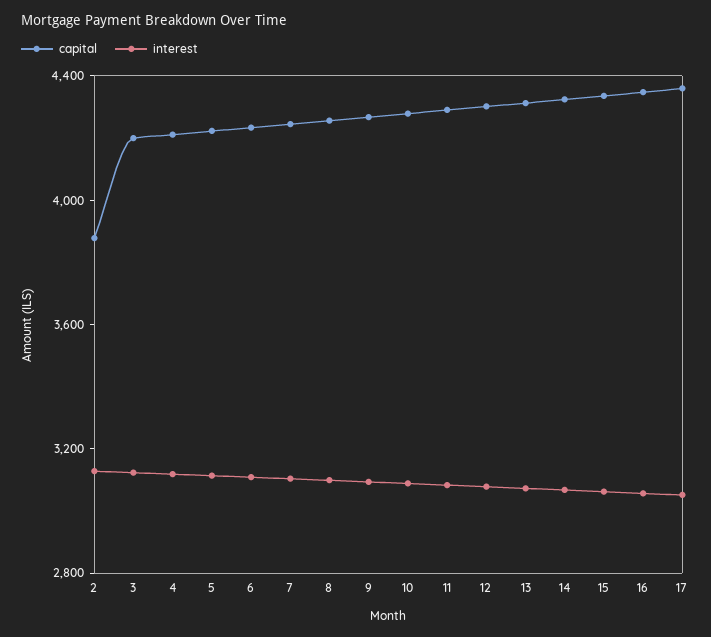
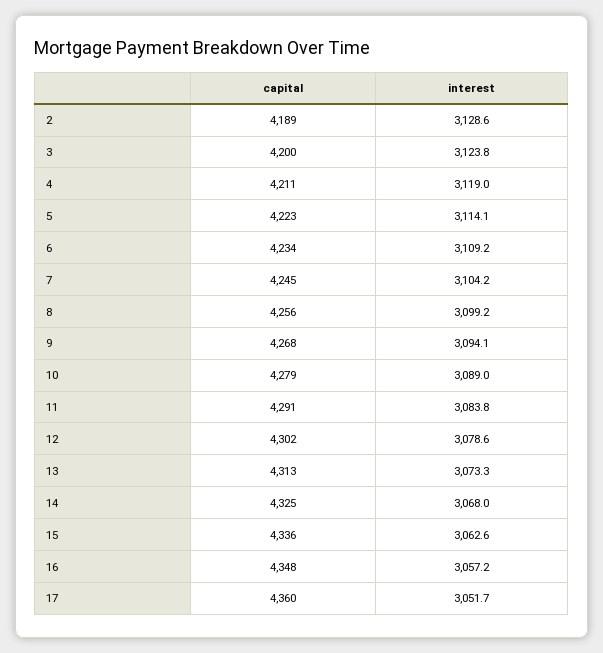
capital, 2: 3900 -> 4189

